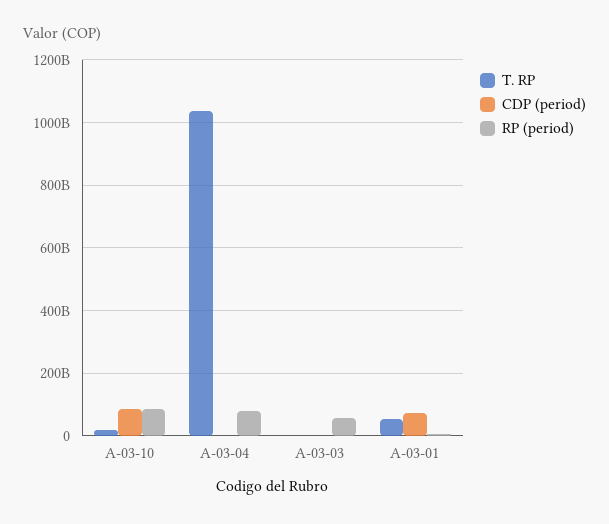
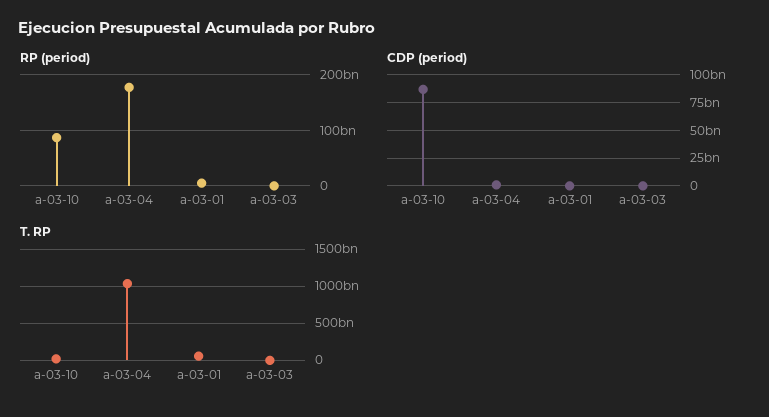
RP (period), A-03-04: 80000000000 -> 180000000000
RP (period), A-03-03: 60000000000 -> 0
CDP (period), A-03-01: 80000000000 -> 0

